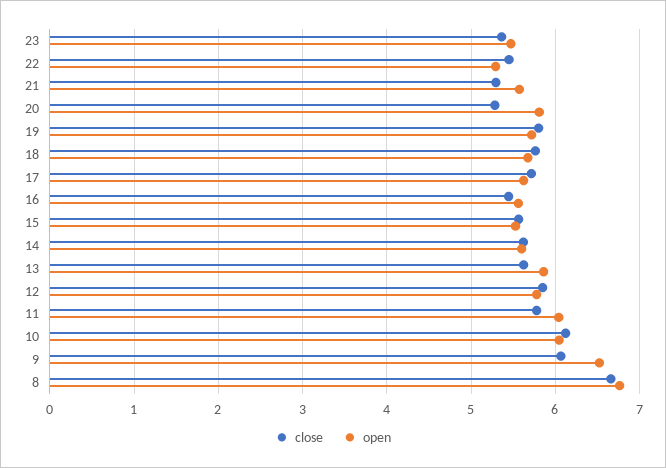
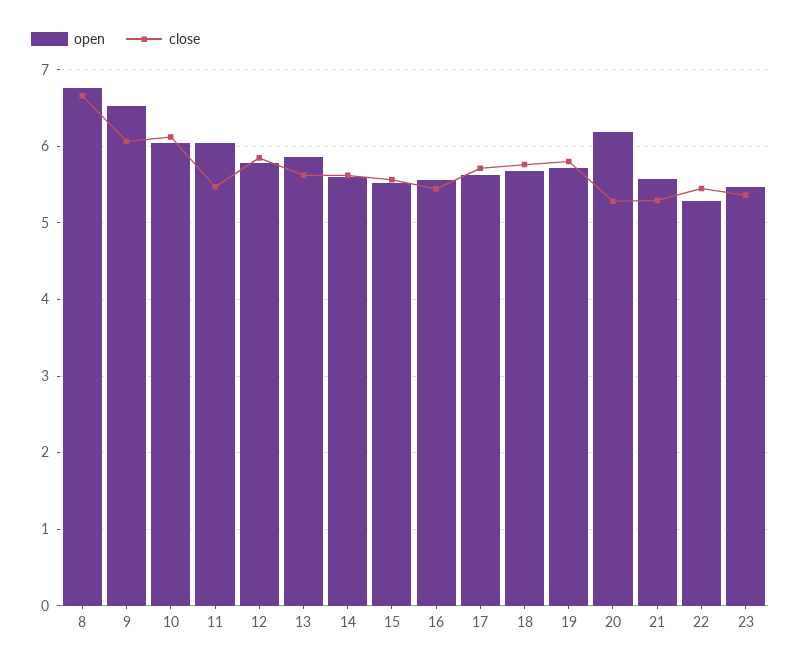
open, 20: 5.8 -> 6.2
close, 11: 5.8 -> 5.5

